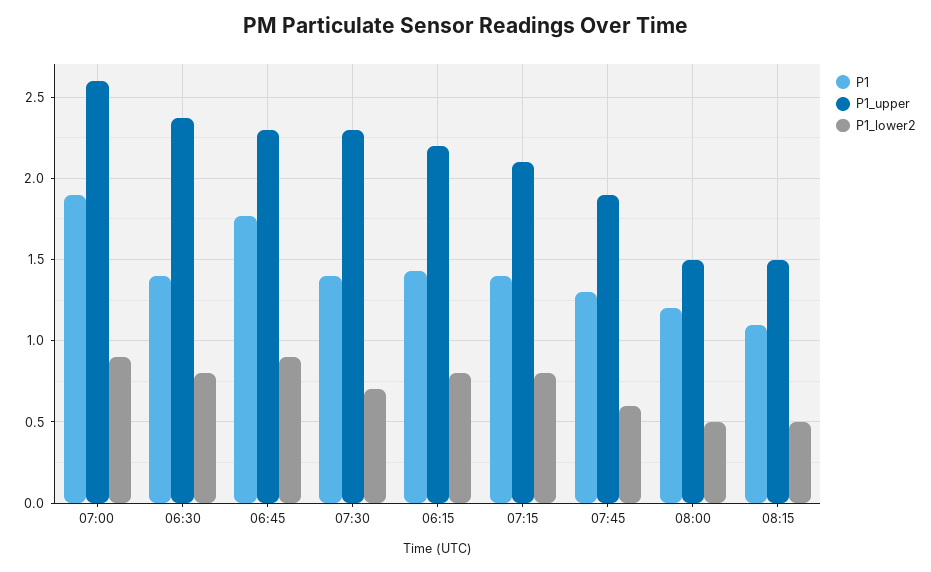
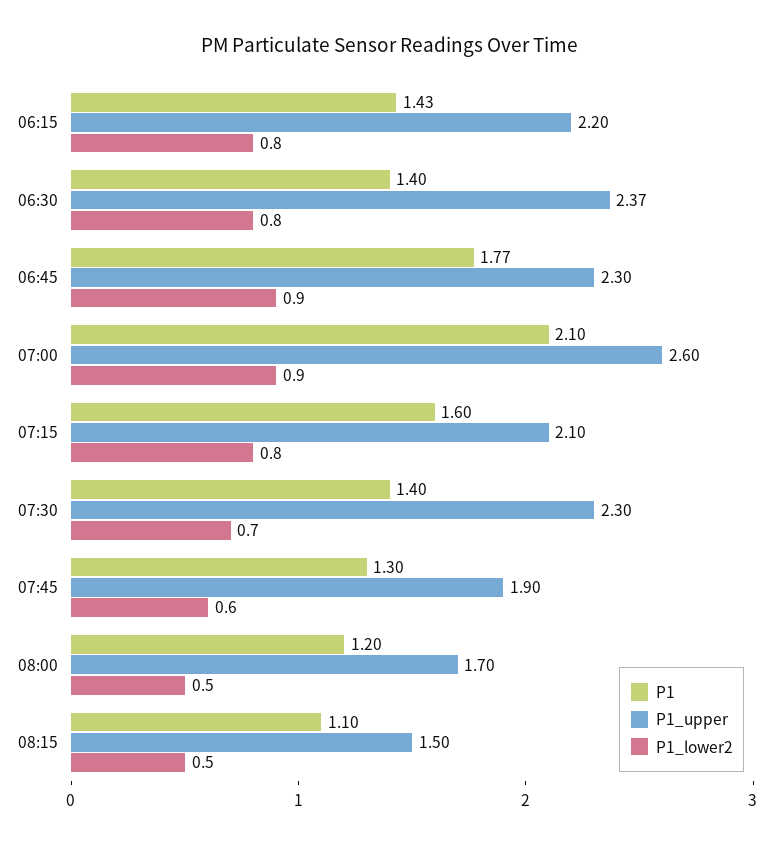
P1, 07:00: 1.9 -> 2.1
P1, 07:15: 1.4 -> 1.6
P1_upper, 08:00: 1.5 -> 1.7

